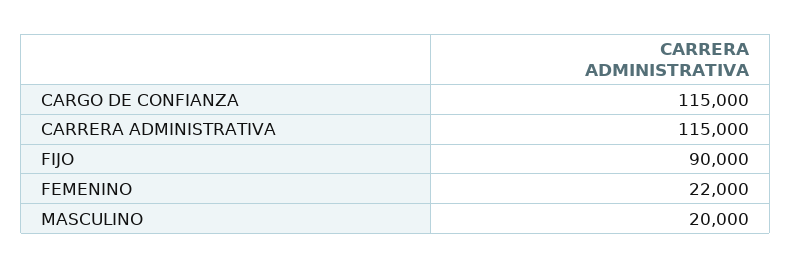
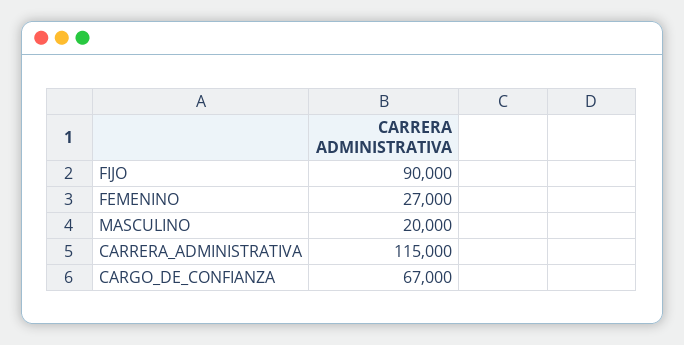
CARGO DE CONFIANZA: 115000 -> 67000
FEMENINO: 22000 -> 27000

